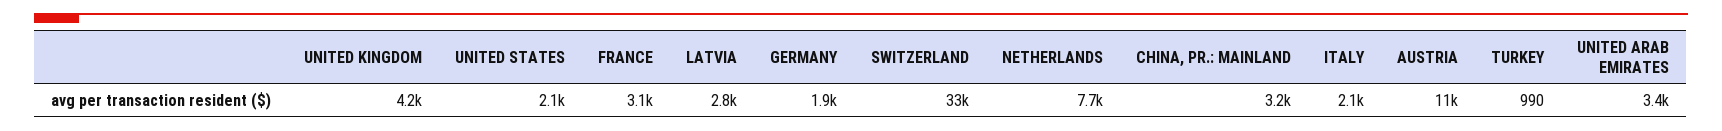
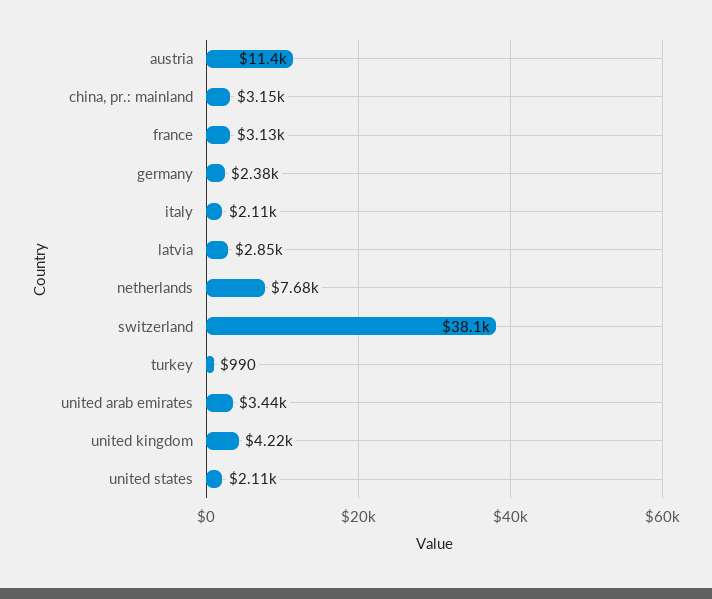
GERMANY: 1900 -> 2380
SWITZERLAND: 33000 -> 38100

